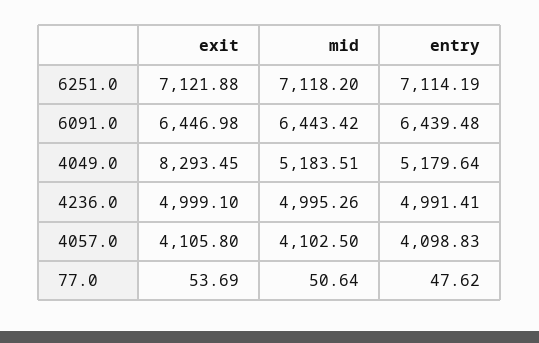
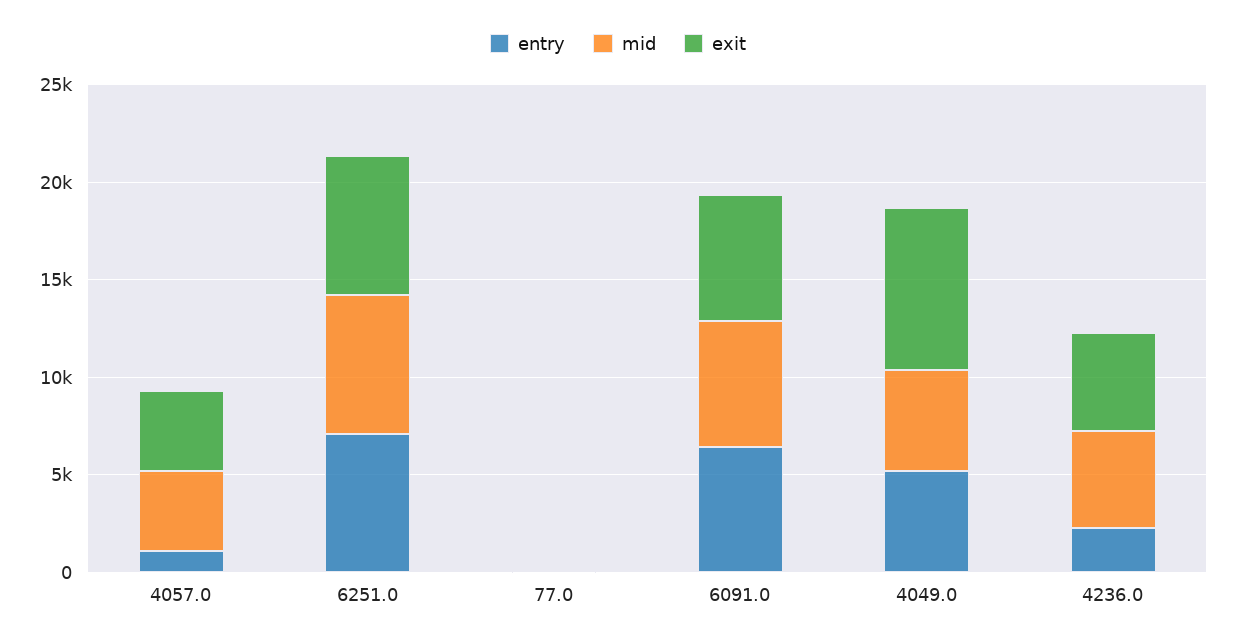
entry, 4236.0: 4991.41 -> 2000
entry, 4057.0: 4098.83 -> 1000

